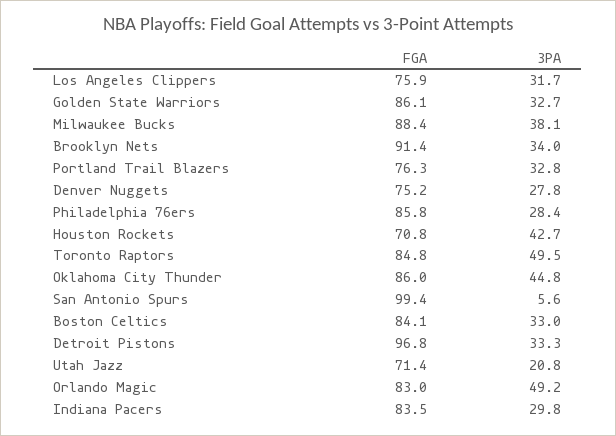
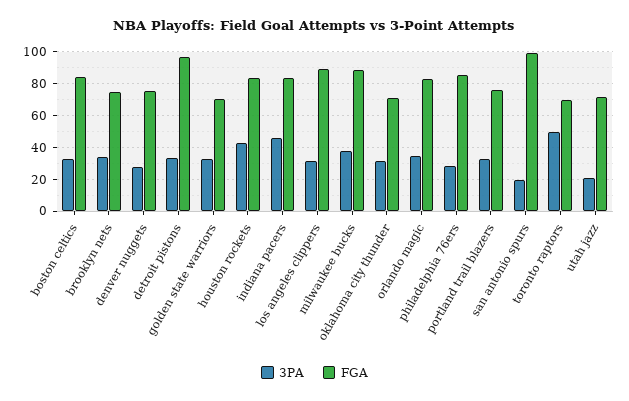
FGA, Los Angeles Clippers: 75.9 -> 90
FGA, Golden State Warriors: 86.1 -> 70
FGA, Brooklyn Nets: 91.4 -> 75
FGA, Houston Rockets: 70.8 -> 85
FGA, Toronto Raptors: 84.8 -> 70
FGA, Oklahoma City Thunder: 86 -> 70
3PA, Oklahoma City Thunder: 44.8 -> 30
3PA, San Antonio Spurs: 5.6 -> 20
3PA, Orlando Magic: 49.2 -> 35
3PA, Indiana Pacers: 29.8 -> 45

